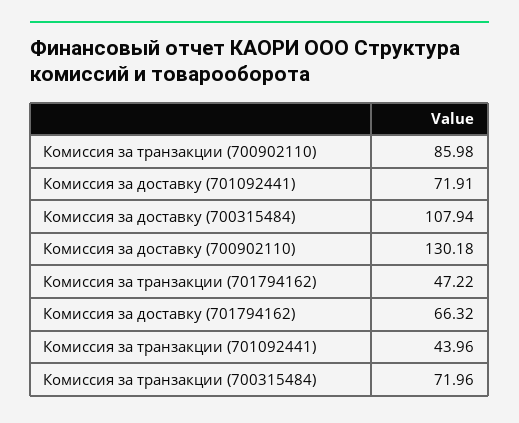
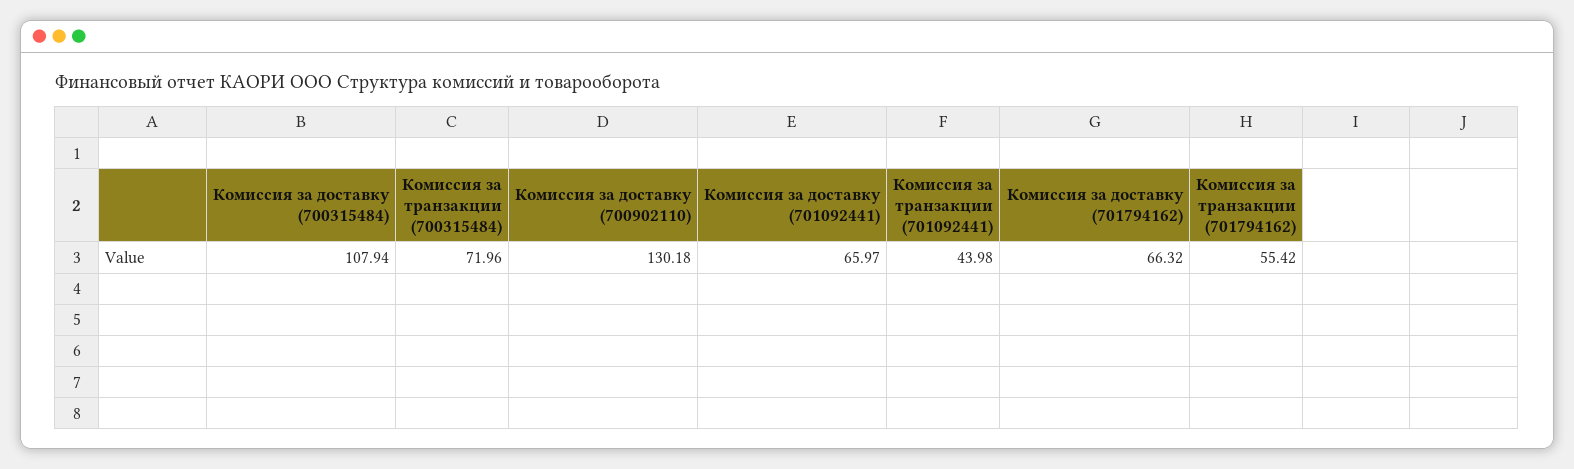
Комиссия за транзакции (700902110): 85.98 -> none
Комиссия за доставку (701092441): 71.91 -> 65.97
Комиссия за транзакции (701794162): 47.22 -> 55.42
Комиссия за транзакции (701092441): 43.96 -> 43.98

